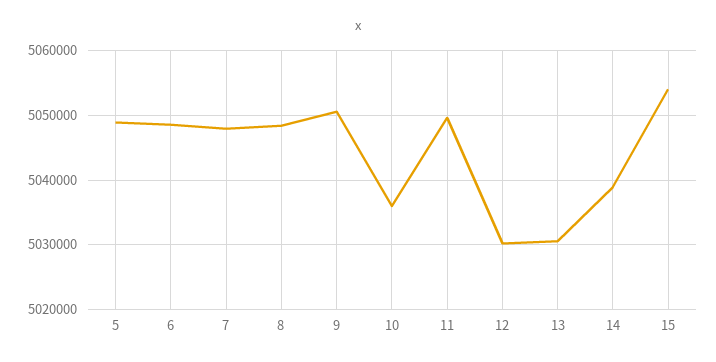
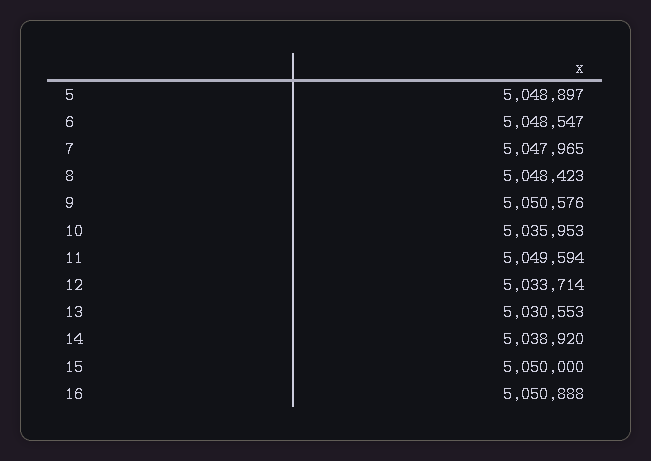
12: 5030000 -> 5033714
15: 5054000 -> 5050000
16: none -> 5050888

